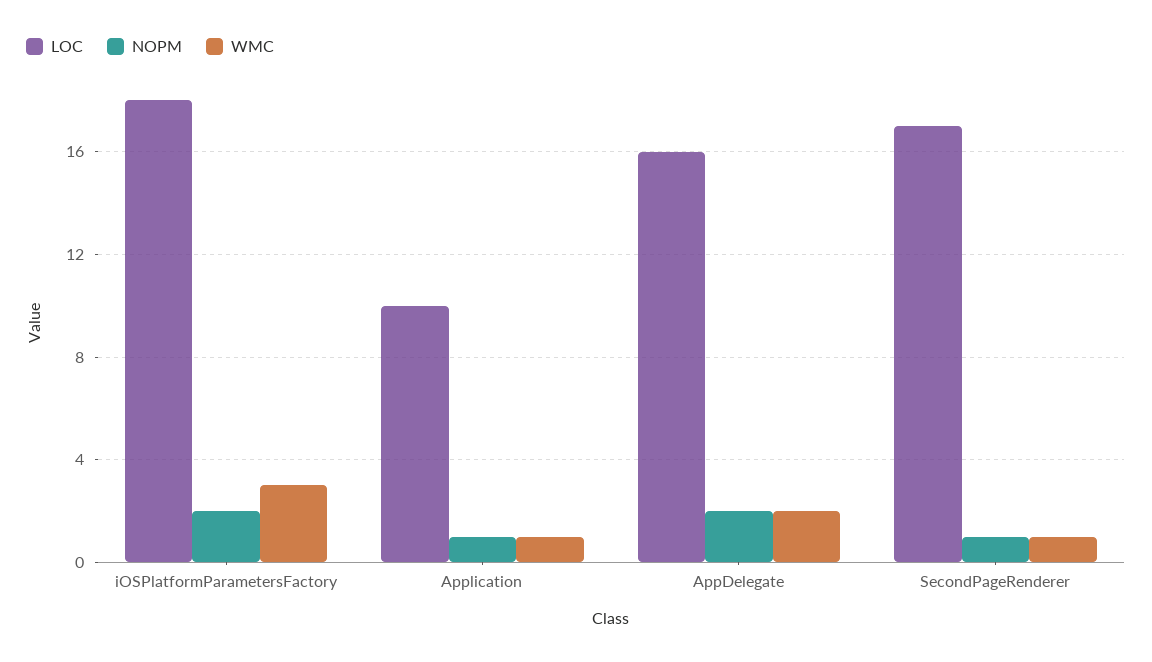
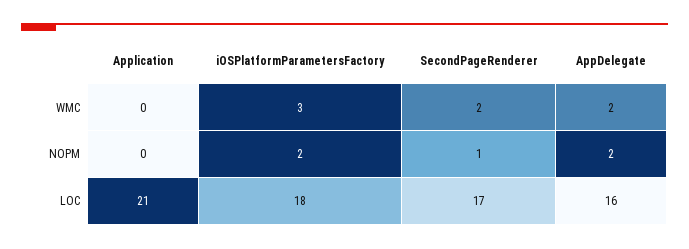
LOC, Application: 10 -> 21
NOPM, Application: 1 -> 0
WMC, Application: 1 -> 0
WMC, SecondPageRenderer: 1 -> 2

